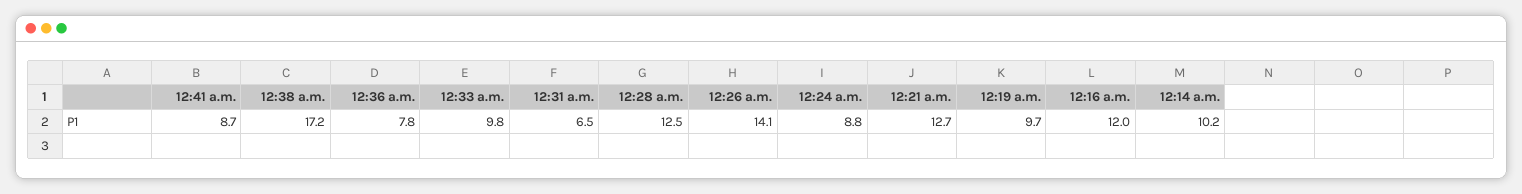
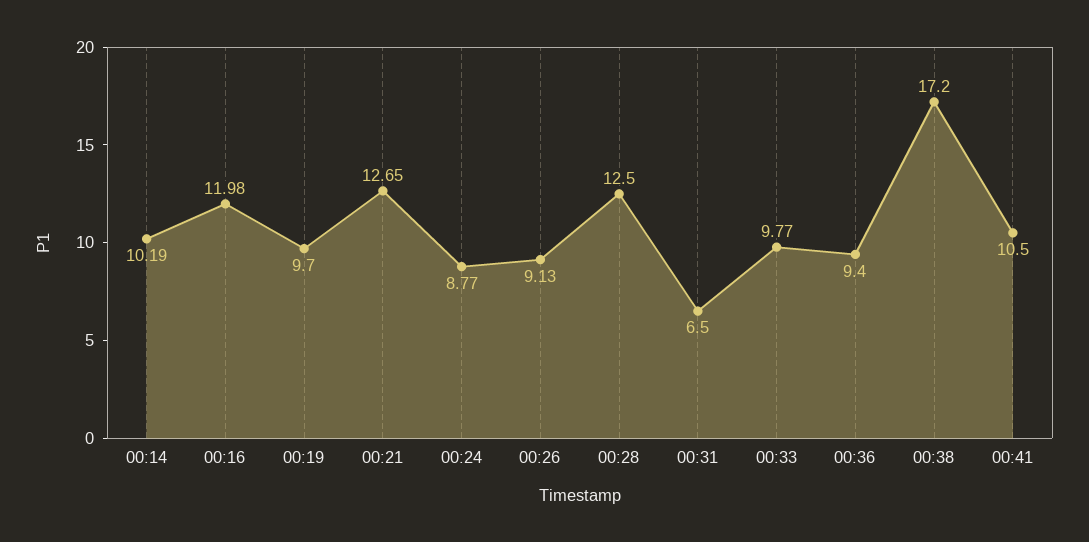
12:41 a.m.: 8.7 -> 10.5
12:36 a.m.: 7.8 -> 9.4
12:26 a.m.: 14.1 -> 9.13

